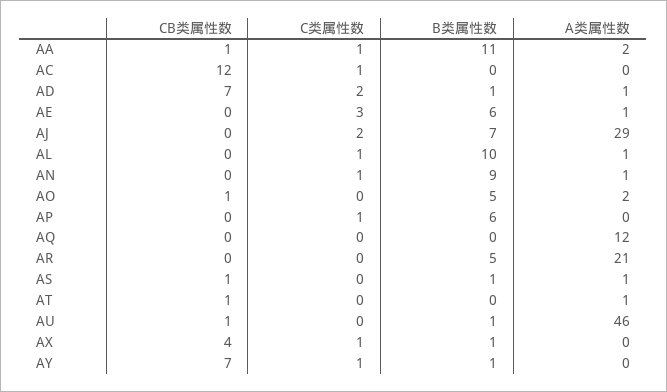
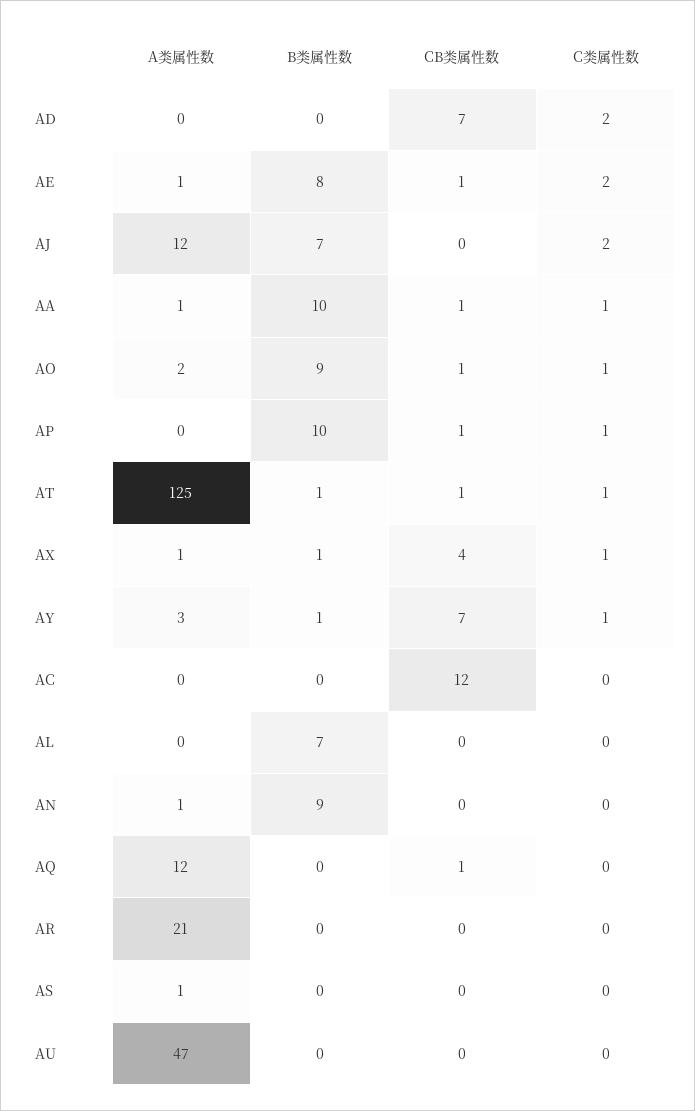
B类属性数, AA: 11 -> 10
A类属性数, AA: 2 -> 1
C类属性数, AC: 1 -> 0
B类属性数, AD: 1 -> 0
A类属性数, AD: 1 -> 0
CB类属性数, AE: 0 -> 1
C类属性数, AE: 3 -> 2
B类属性数, AE: 6 -> 8
A类属性数, AJ: 29 -> 12
C类属性数, AL: 1 -> 0
B类属性数, AL: 10 -> 7
A类属性数, AL: 1 -> 0
C类属性数, AN: 1 -> 0
C类属性数, AO: 0 -> 1
B类属性数, AO: 5 -> 9
CB类属性数, AP: 0 -> 1
B类属性数, AP: 6 -> 10
CB类属性数, AQ: 0 -> 1
B类属性数, AR: 5 -> 0
CB类属性数, AS: 1 -> 0
B类属性数, AS: 1 -> 0
C类属性数, AT: 0 -> 1
B类属性数, AT: 0 -> 1
A类属性数, AT: 1 -> 125
CB类属性数, AU: 1 -> 0
B类属性数, AU: 1 -> 0
A类属性数, AU: 46 -> 47
A类属性数, AX: 0 -> 1
A类属性数, AY: 0 -> 3

